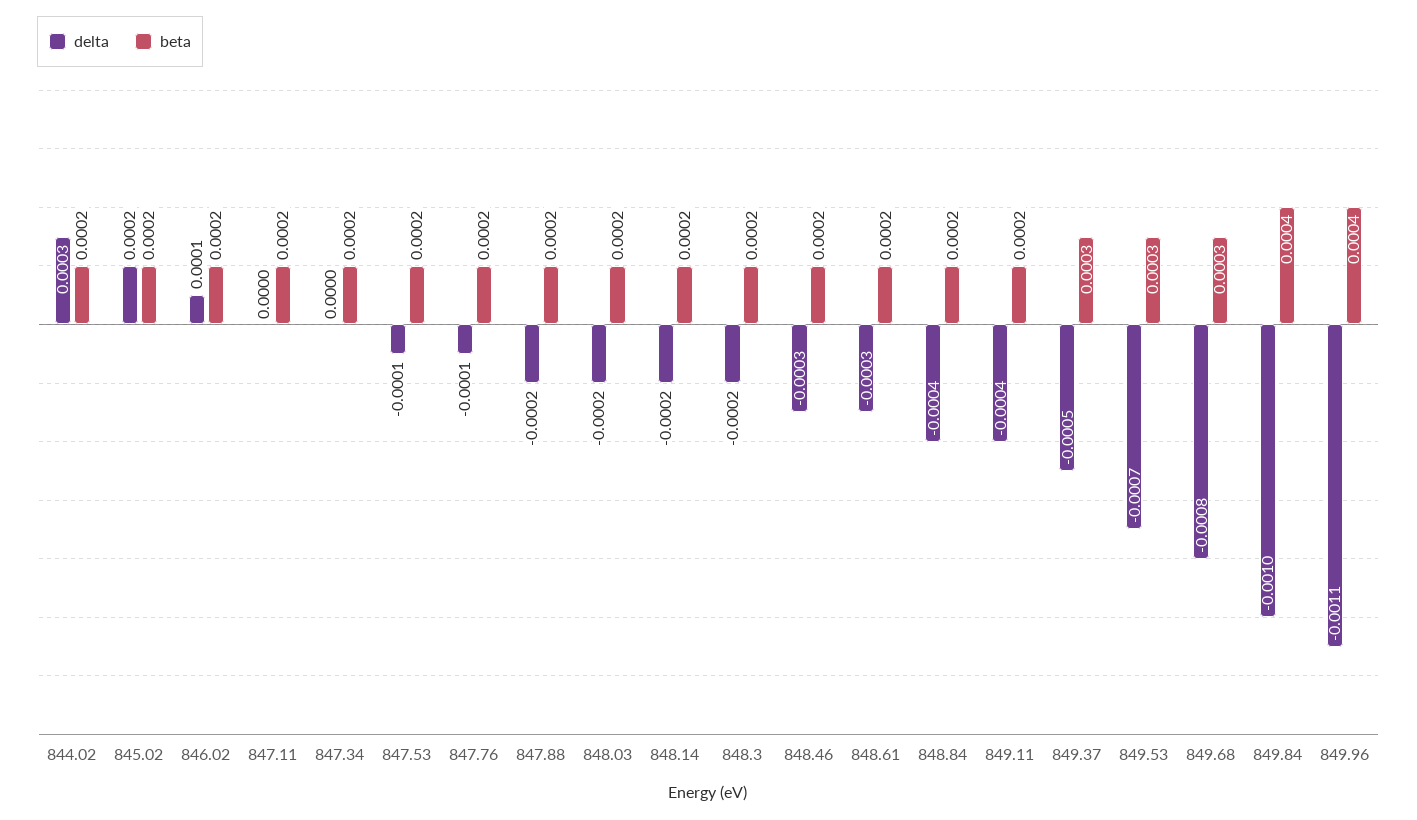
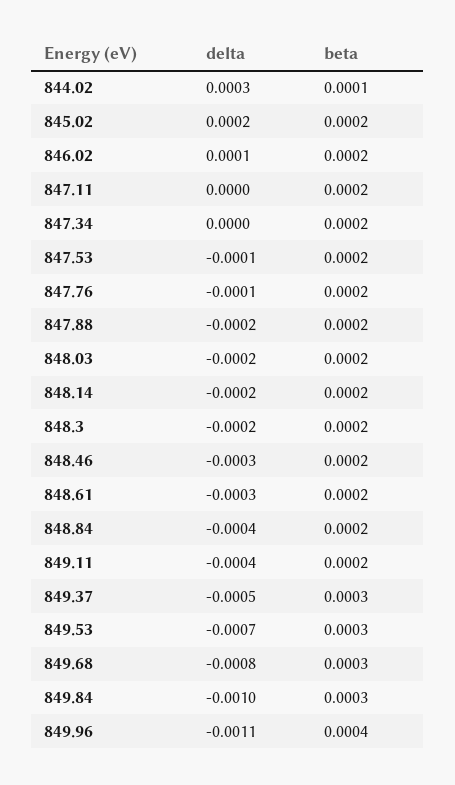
beta, 844.02: 0.0002 -> 0.0001
beta, 849.84: 0.0004 -> 0.0003

